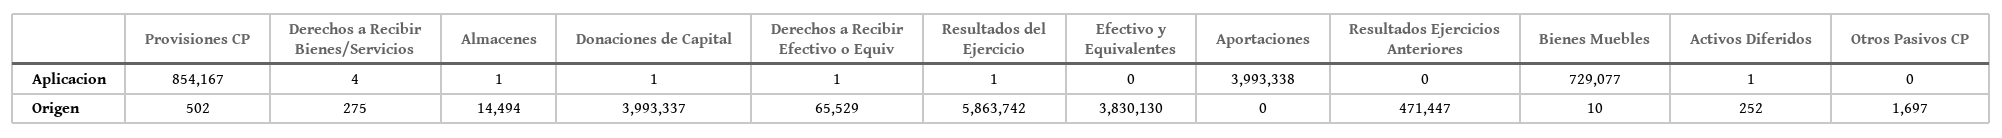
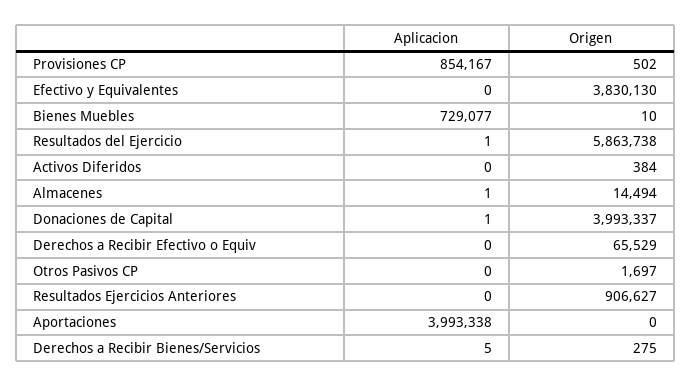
Derechos a Recibir Bienes/Servicios, Aplicacion: 4 -> 5
Derechos a Recibir Efectivo o Equiv, Aplicacion: 1 -> 0
Activos Diferidos, Aplicacion: 1 -> 0
Resultados del Ejercicio, Origen: 5863742 -> 5863738
Resultados Ejercicios Anteriores, Origen: 471447 -> 906627
Activos Diferidos, Origen: 252 -> 384

